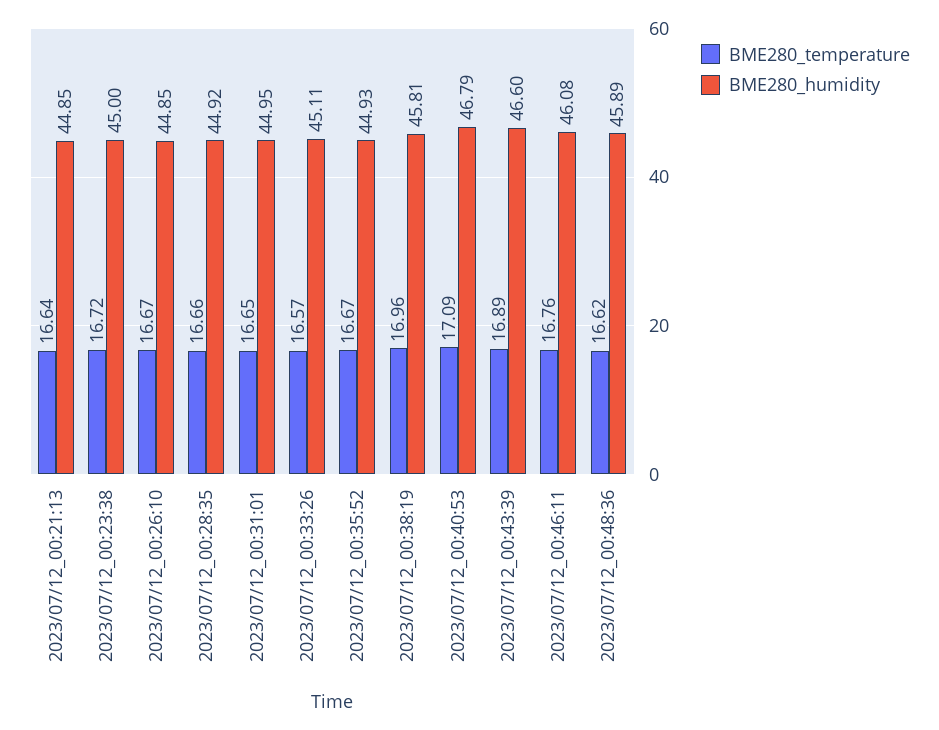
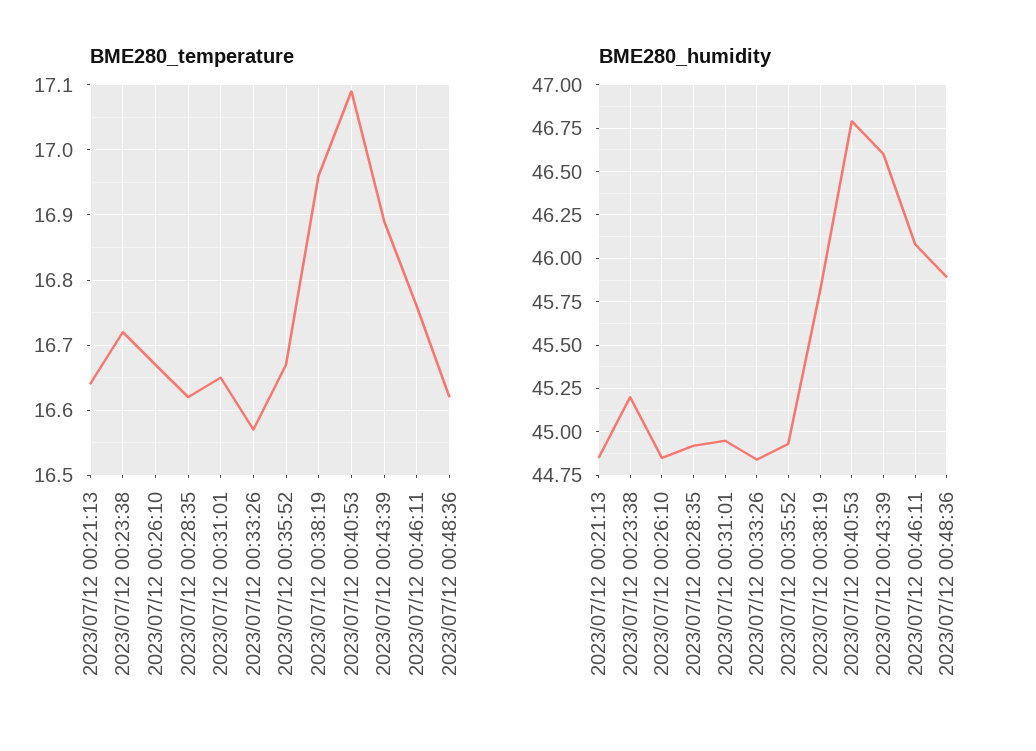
BME280_humidity, 2023/07/12_00:23:38: 45 -> 45.2
BME280_temperature, 2023/07/12_00:28:35: 16.66 -> 16.62
BME280_humidity, 2023/07/12_00:33:26: 45.11 -> 44.85

